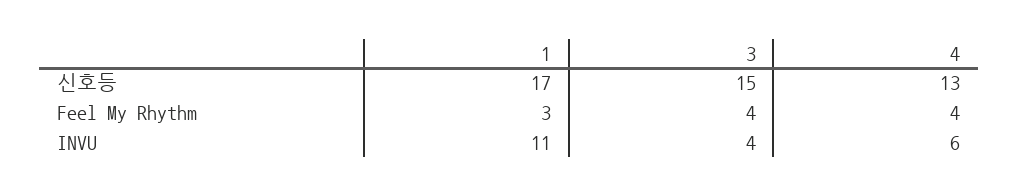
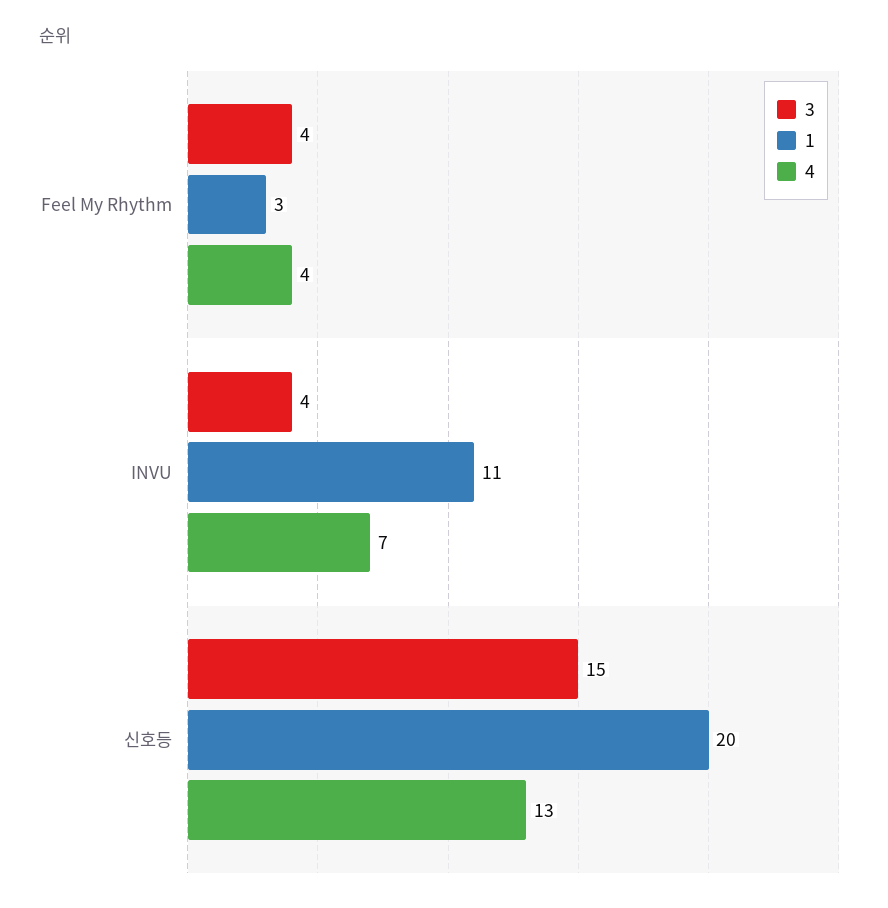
1, 신호등: 17 -> 20
4, INVU: 6 -> 7

